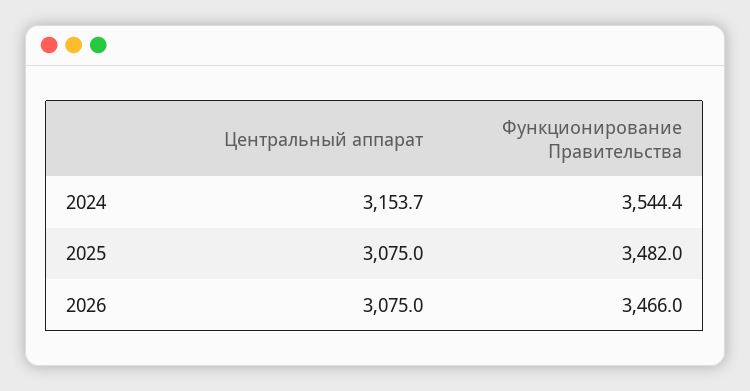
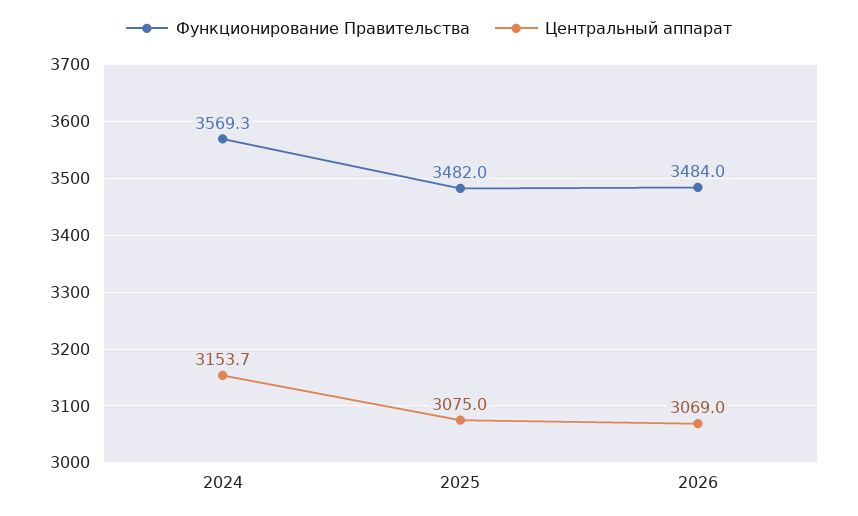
Функционирование Правительства, 2024: 3544.4 -> 3569.3
Центральный аппарат, 2026: 3075 -> 3069
Функционирование Правительства, 2026: 3466 -> 3484

